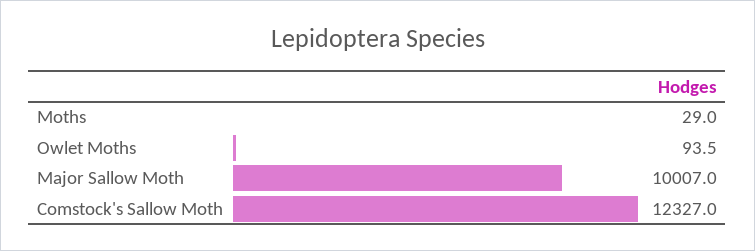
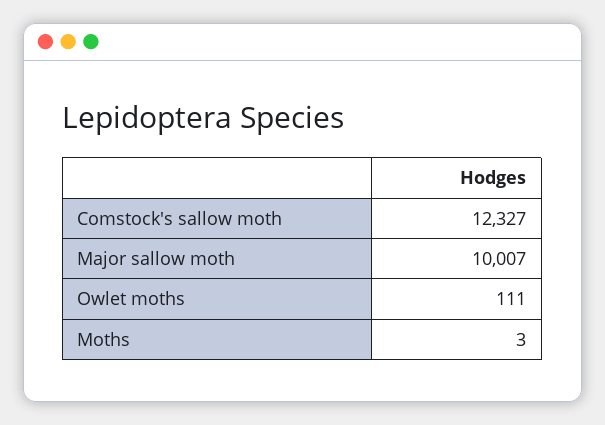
Moths: 29 -> 3
Owlet Moths: 93.5 -> 111

